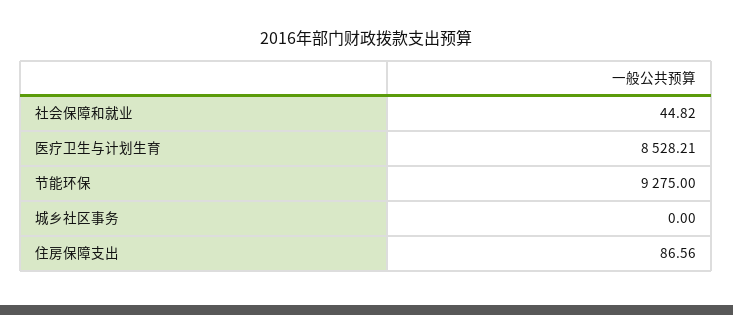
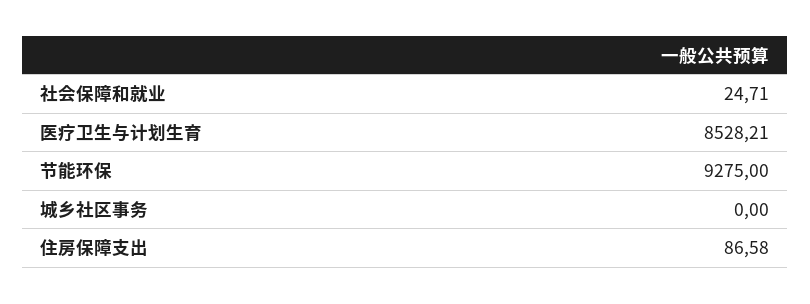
社会保障和就业: 44.82 -> 24.71
住房保障支出: 86.56 -> 86.58

